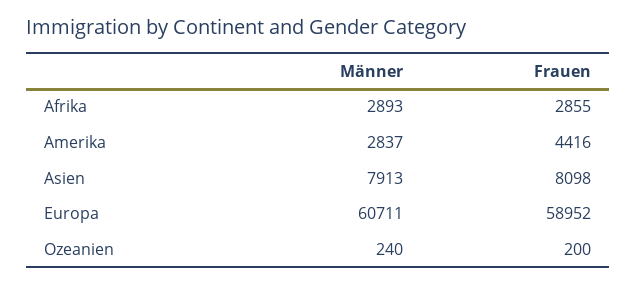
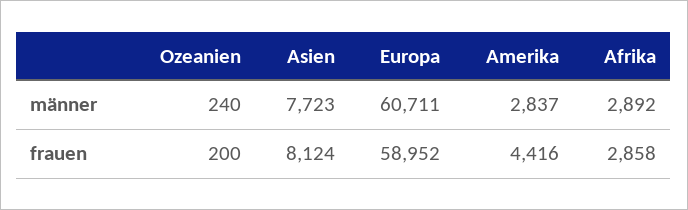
Männer, Afrika: 2893 -> 2892
Frauen, Afrika: 2855 -> 2858
Männer, Asien: 7913 -> 7723
Frauen, Asien: 8098 -> 8124

